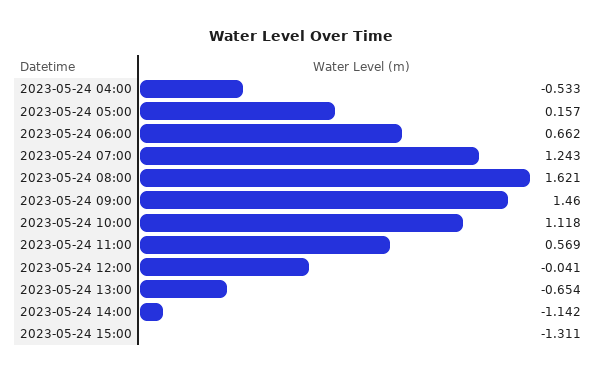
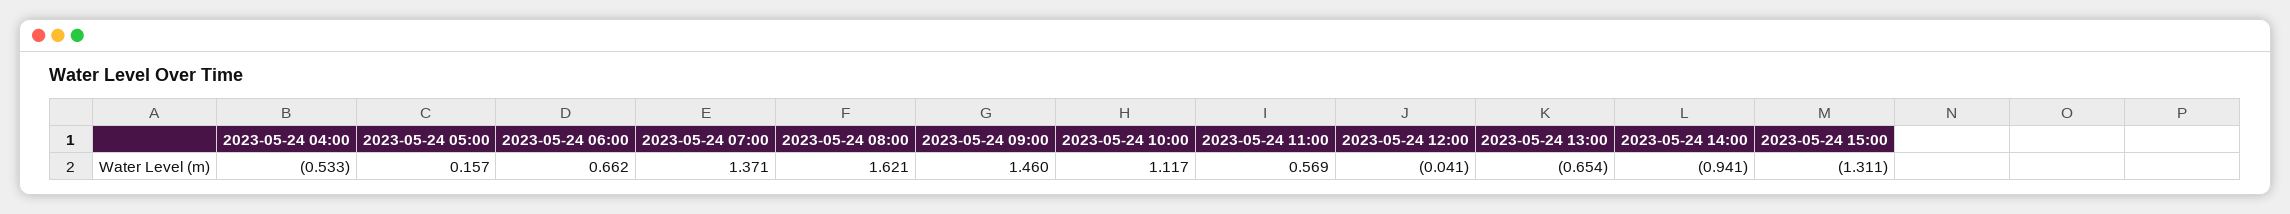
2023-05-24 07:00: 1.243 -> 1.371
2023-05-24 10:00: 1.118 -> 1.117
2023-05-24 14:00: -1.142 -> -0.941

